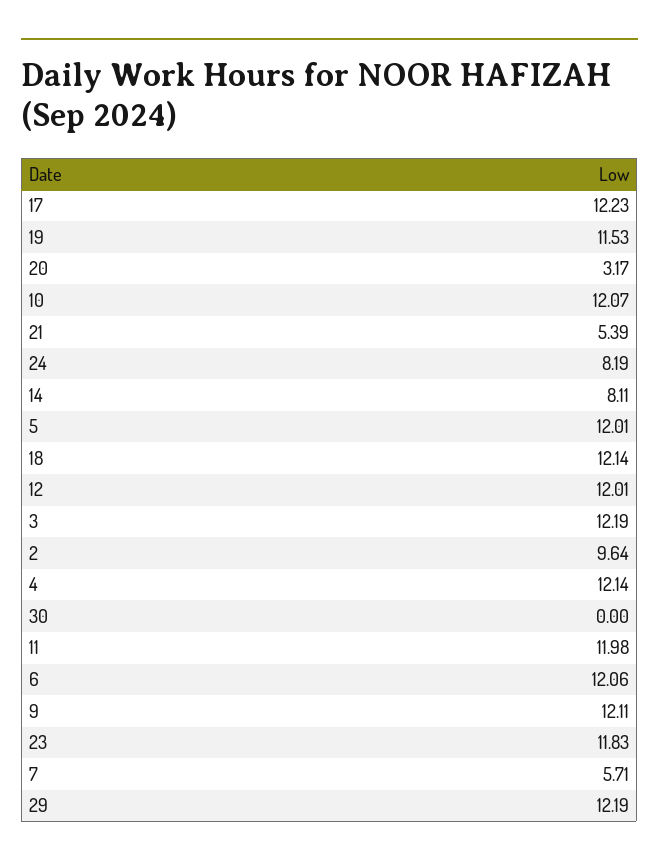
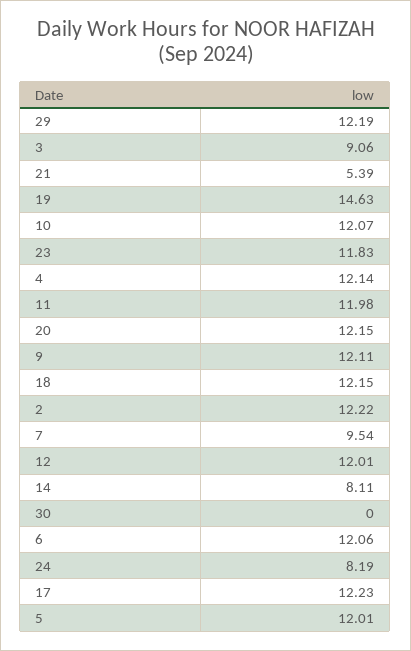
19: 11.53 -> 14.63
20: 3.17 -> 12.15
18: 12.14 -> 12.15
3: 12.19 -> 9.06
2: 9.64 -> 12.22
7: 5.71 -> 9.54

